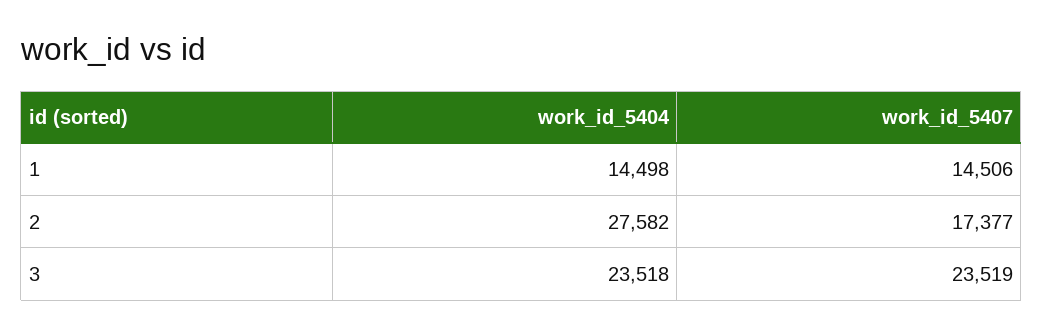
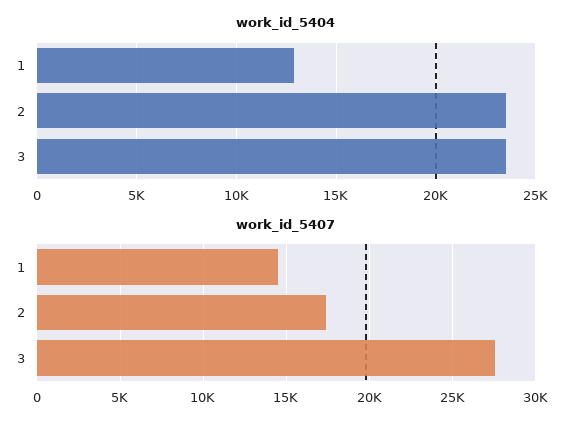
work_id_5404, 1: 14498 -> 13000
work_id_5404, 2: 27582 -> 23500
work_id_5407, 3: 23519 -> 27500

